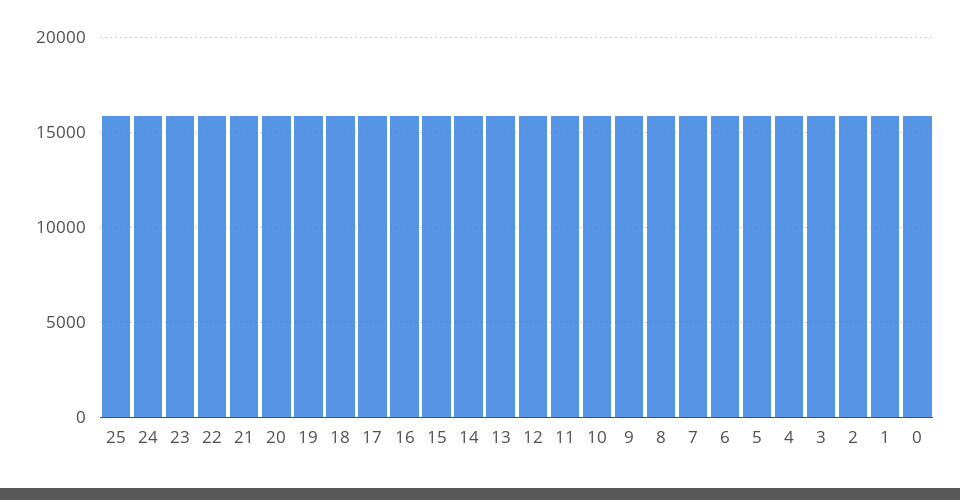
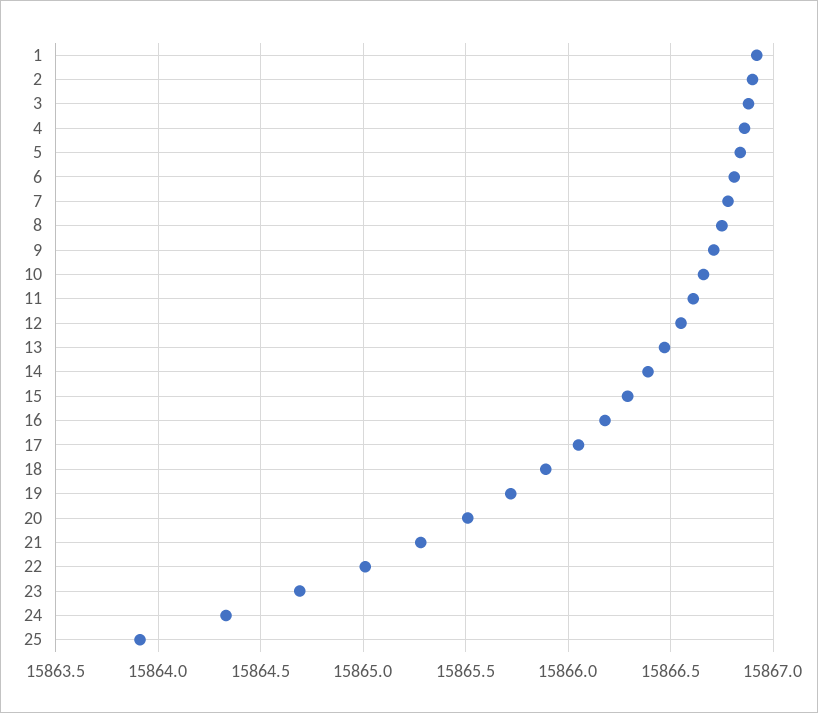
0: 16000 -> none

